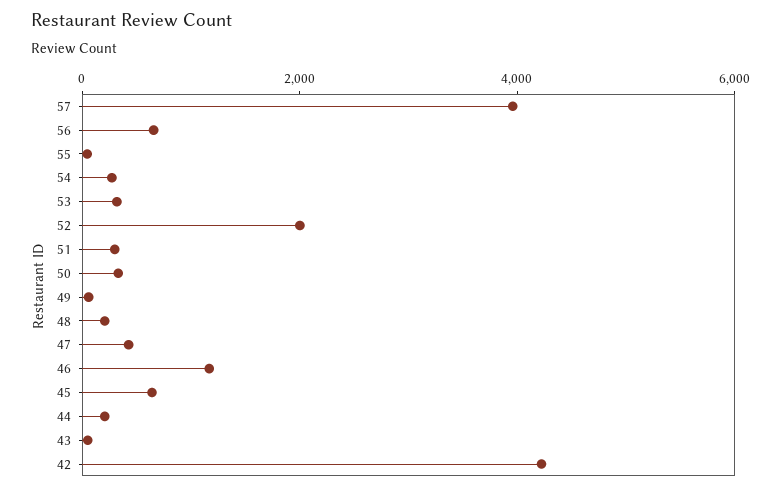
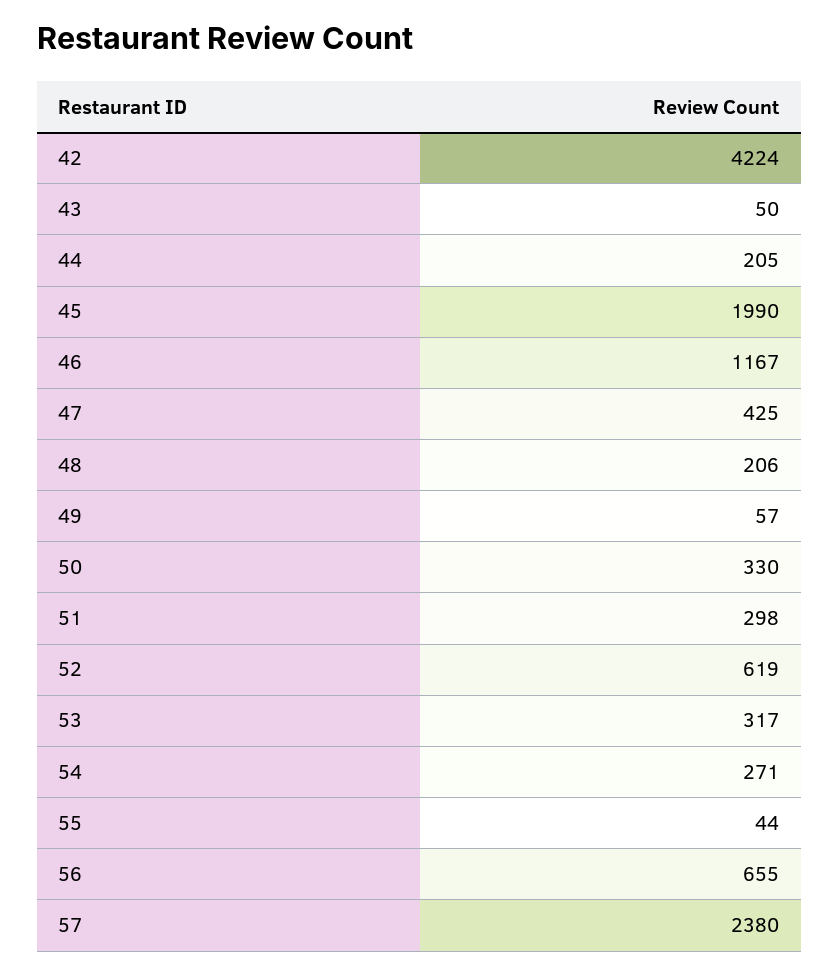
57: 4000 -> 2380
52: 2000 -> 619
45: 500 -> 1990

